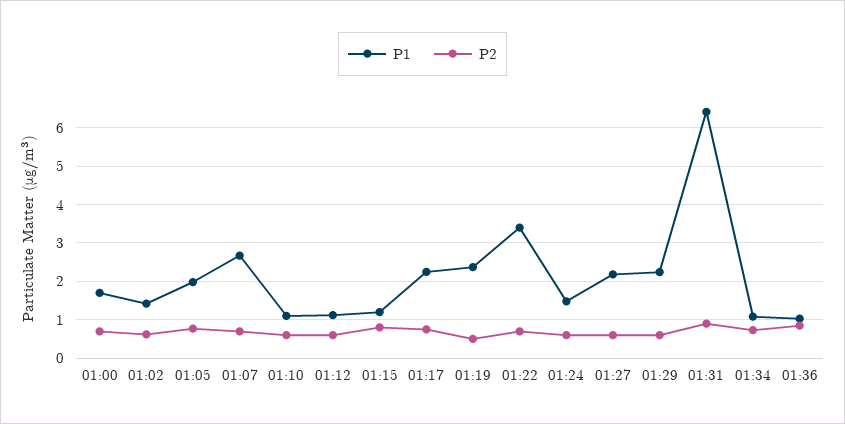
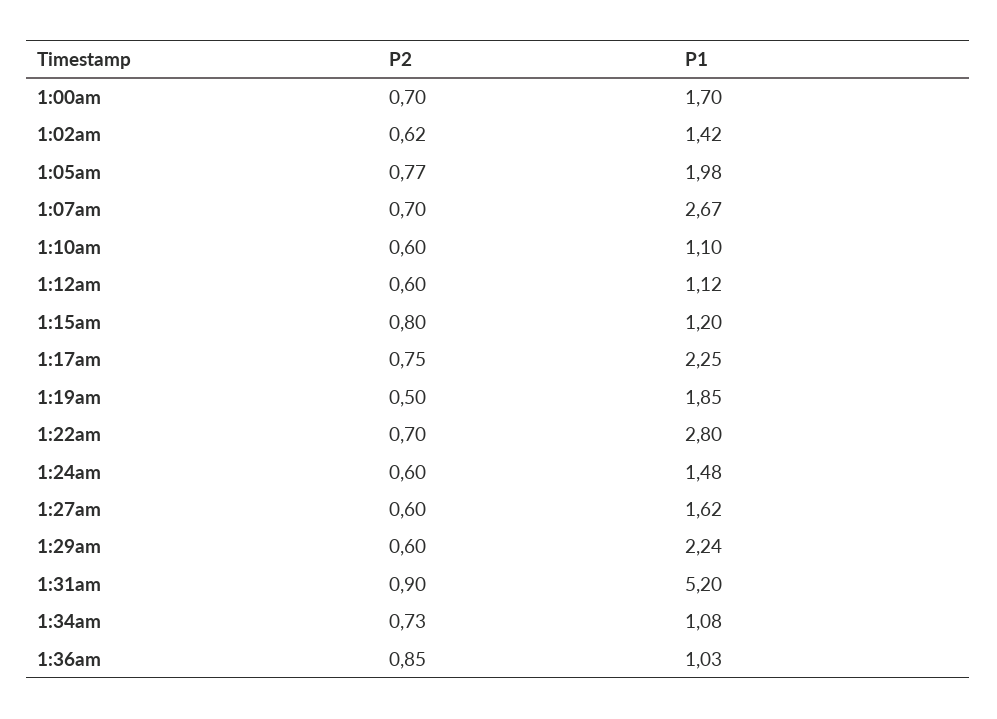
P1, 01:19: 2.4 -> 1.85
P1, 01:22: 3.4 -> 2.8
P1, 01:27: 2.2 -> 1.62
P1, 01:31: 6.4 -> 5.2

